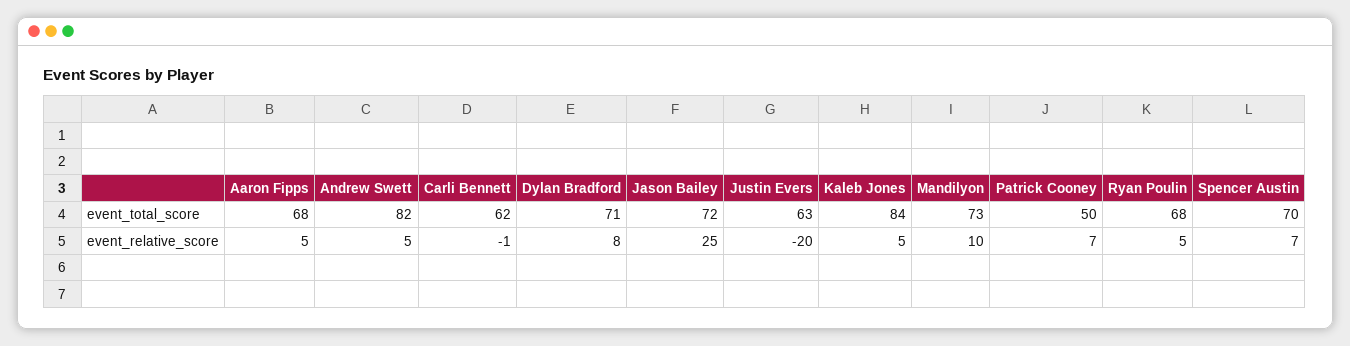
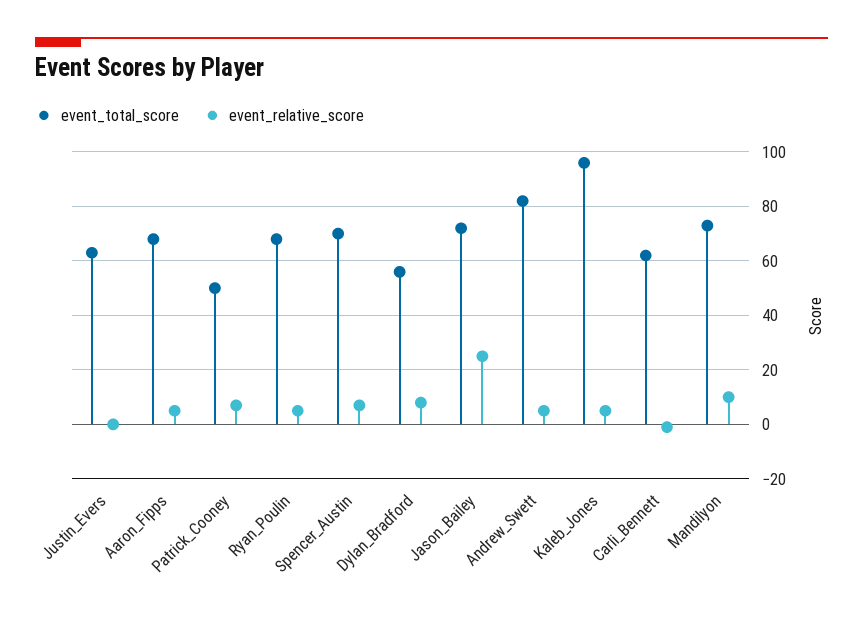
event_total_score, Dylan Bradford: 71 -> 55
event_total_score, Kaleb Jones: 84 -> 95
event_relative_score, Justin Evers: -20 -> 0

